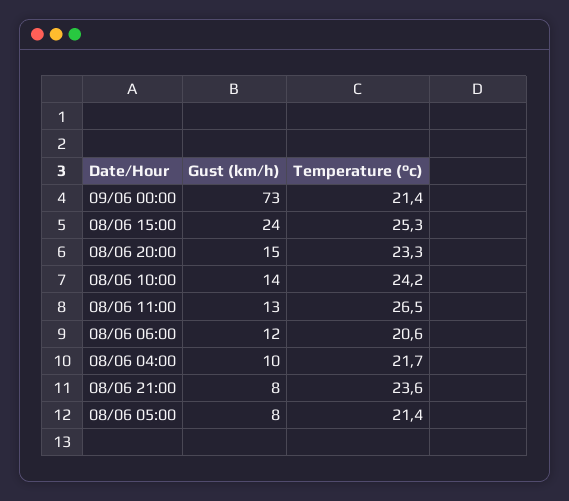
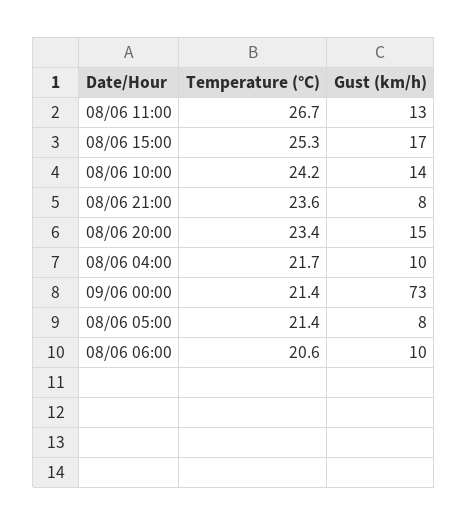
Gust (km/h), 08/06 15:00: 24 -> 17
Temperature (°c), 08/06 20:00: 23.3 -> 23.4
Temperature (°c), 08/06 11:00: 26.5 -> 26.7
Gust (km/h), 08/06 06:00: 12 -> 10

